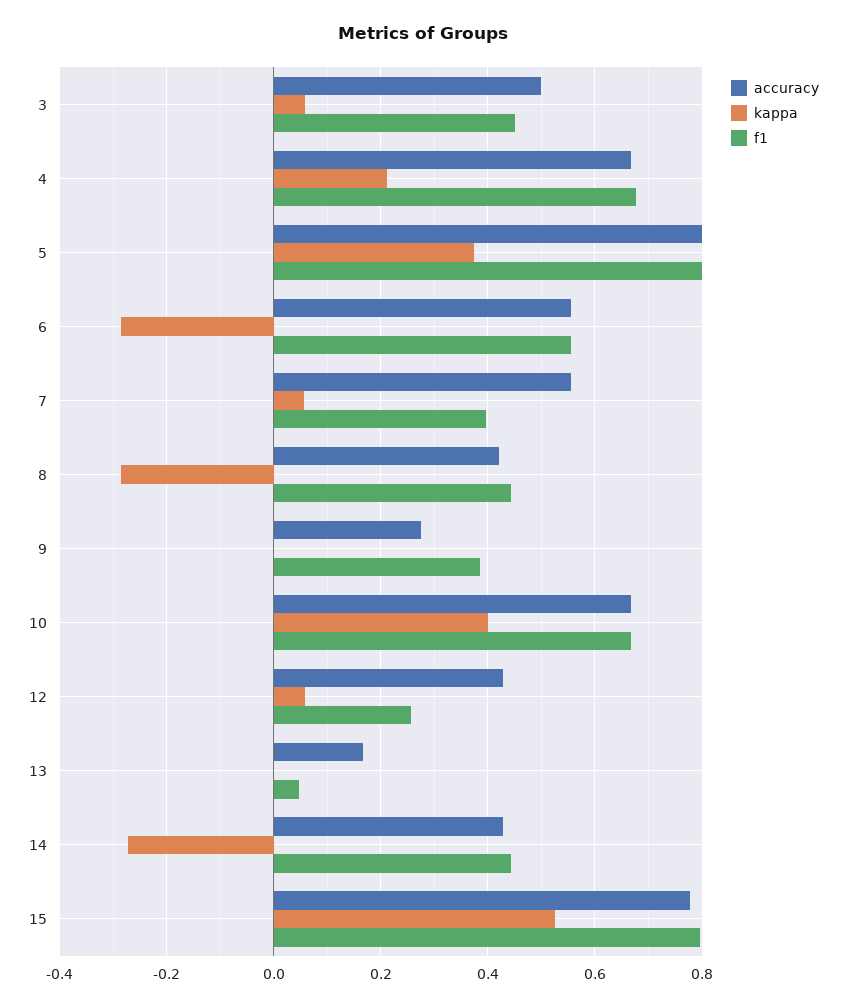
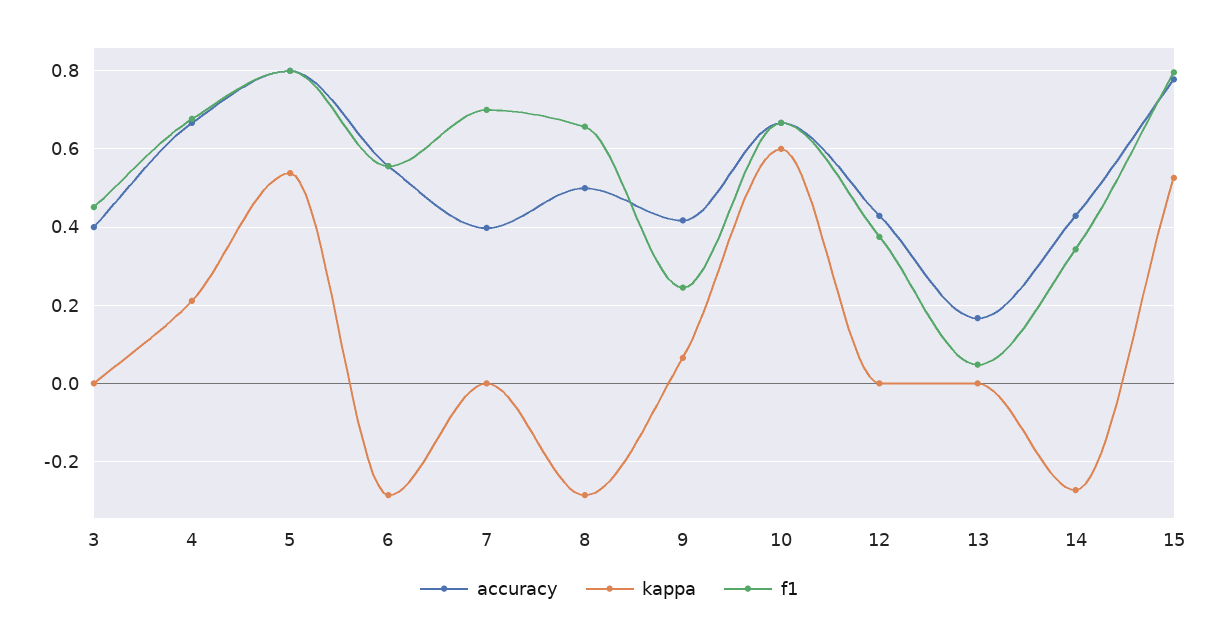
accuracy, 3: 0.5 -> 0.4
kappa, 3: 0.06 -> 0
kappa, 5: 0.38 -> 0.54
accuracy, 7: 0.56 -> 0.4
kappa, 7: 0.06 -> 0
f1, 7: 0.4 -> 0.7
accuracy, 8: 0.42 -> 0.5
f1, 8: 0.44 -> 0.66
accuracy, 9: 0.28 -> 0.42
kappa, 9: 0 -> 0.06
f1, 9: 0.38 -> 0.24
kappa, 10: 0.4 -> 0.6
kappa, 12: 0.06 -> 0
f1, 12: 0.26 -> 0.38
f1, 14: 0.44 -> 0.34

